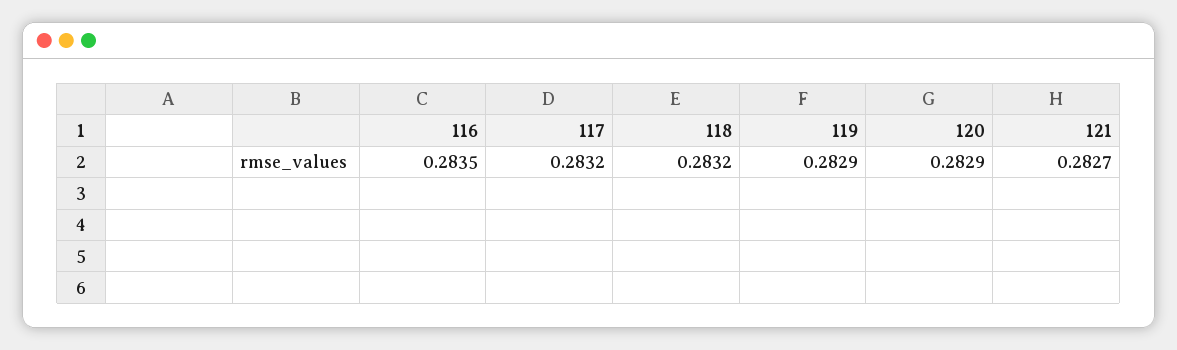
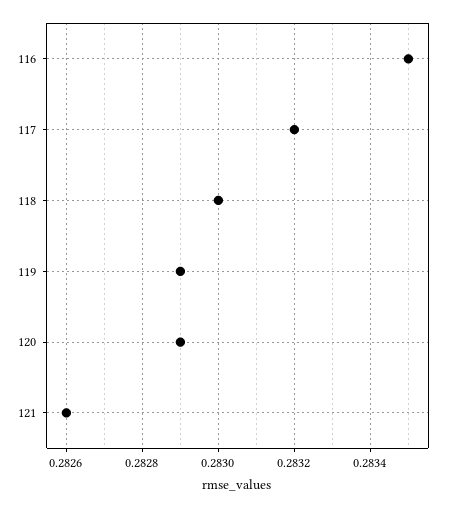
118: 0.2832 -> 0.283
121: 0.2827 -> 0.2826

